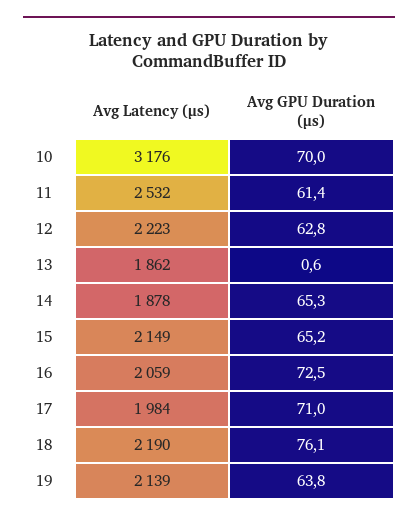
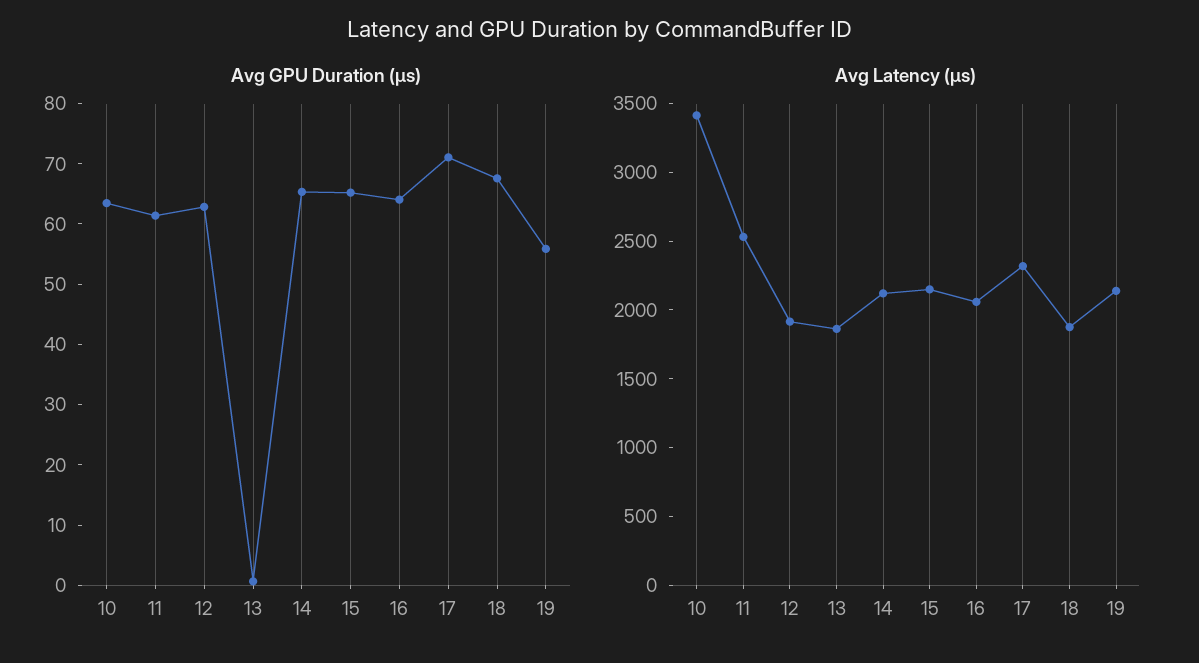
Avg Latency (μs), 10: 3176 -> 3400
Avg GPU Duration (μs), 10: 70 -> 64
Avg Latency (μs), 12: 2223 -> 1900
Avg Latency (μs), 14: 1878 -> 2100
Avg GPU Duration (μs), 16: 72.5 -> 64
Avg Latency (μs), 17: 1984 -> 2300
Avg Latency (μs), 18: 2190 -> 1900
Avg GPU Duration (μs), 18: 76.1 -> 68
Avg GPU Duration (μs), 19: 63.8 -> 56

